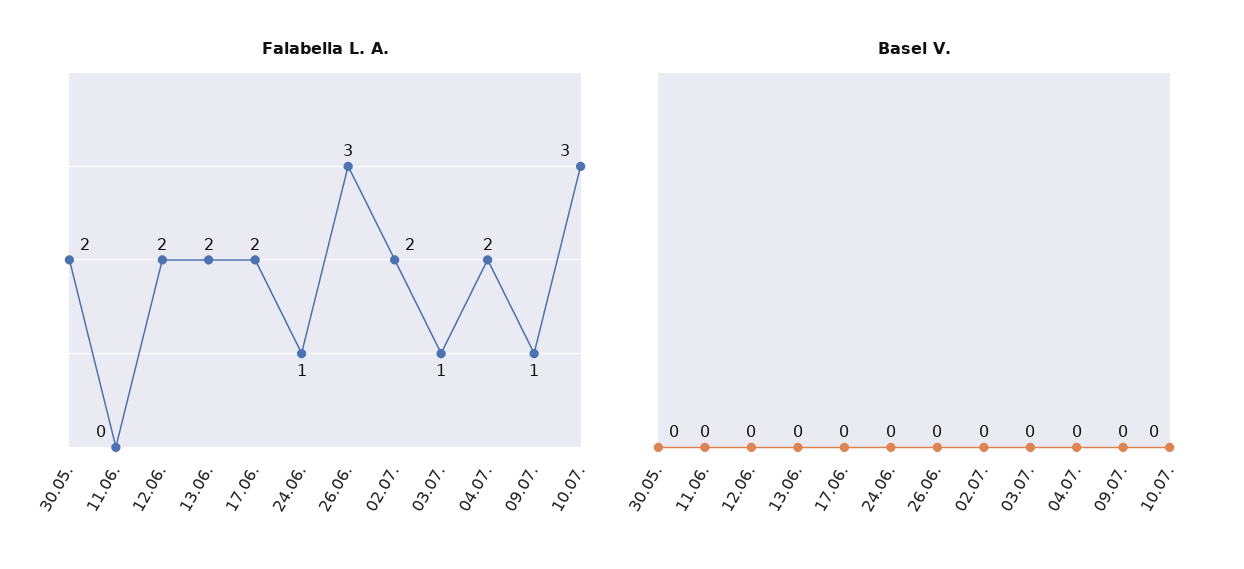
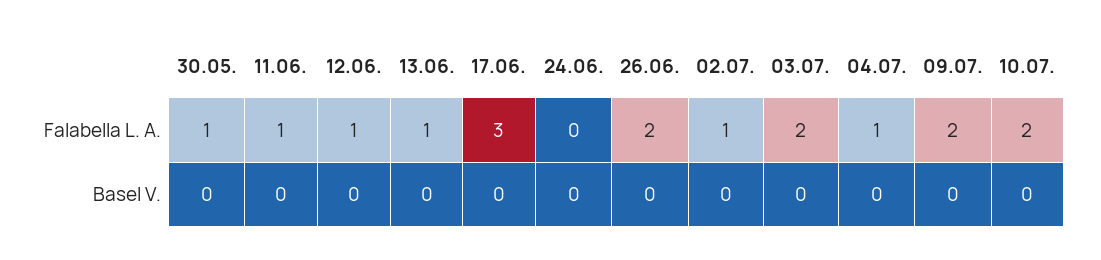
Falabella L. A., 30.05.: 2 -> 1
Falabella L. A., 11.06.: 0 -> 1
Falabella L. A., 12.06.: 2 -> 1
Falabella L. A., 13.06.: 2 -> 1
Falabella L. A., 17.06.: 2 -> 3
Falabella L. A., 24.06.: 1 -> 0
Falabella L. A., 26.06.: 3 -> 2
Falabella L. A., 02.07.: 2 -> 1
Falabella L. A., 03.07.: 1 -> 2
Falabella L. A., 04.07.: 2 -> 1
Falabella L. A., 09.07.: 1 -> 2
Falabella L. A., 10.07.: 3 -> 2

